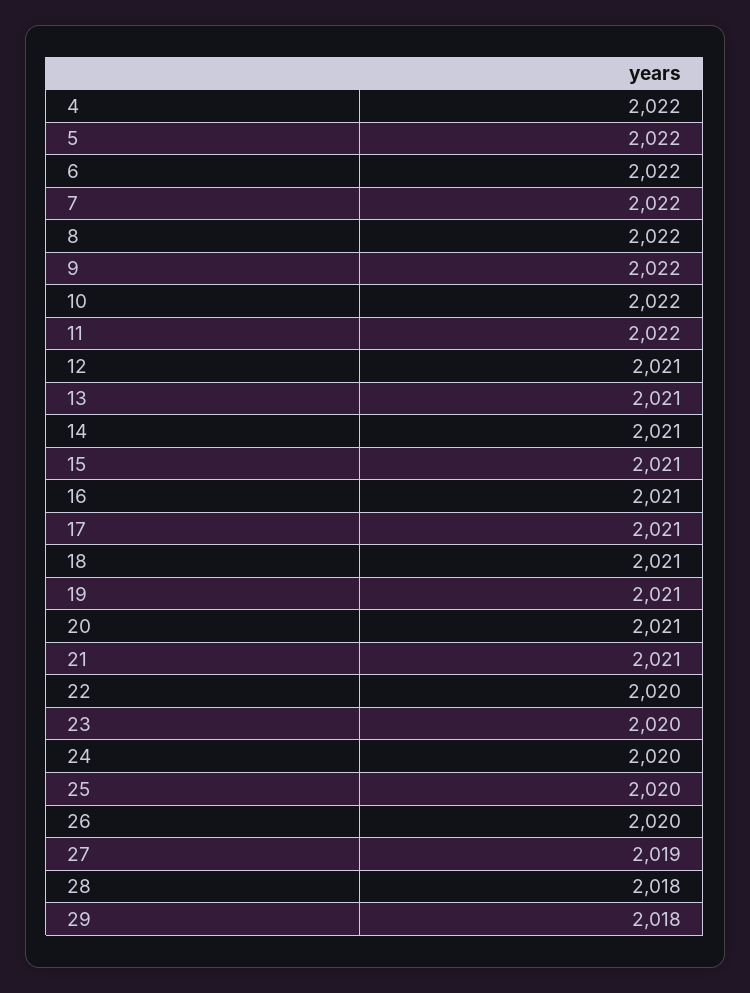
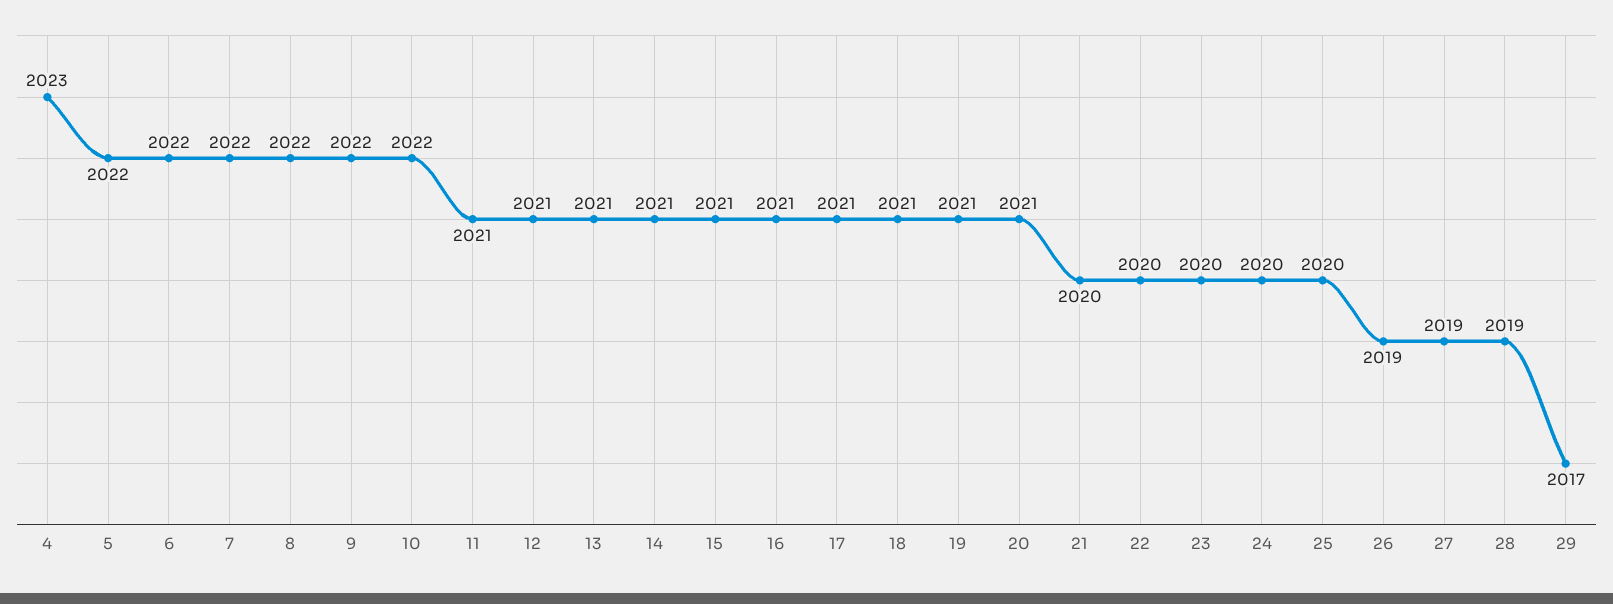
4: 2022 -> 2023
11: 2022 -> 2021
21: 2021 -> 2020
26: 2020 -> 2019
28: 2018 -> 2019
29: 2018 -> 2017

